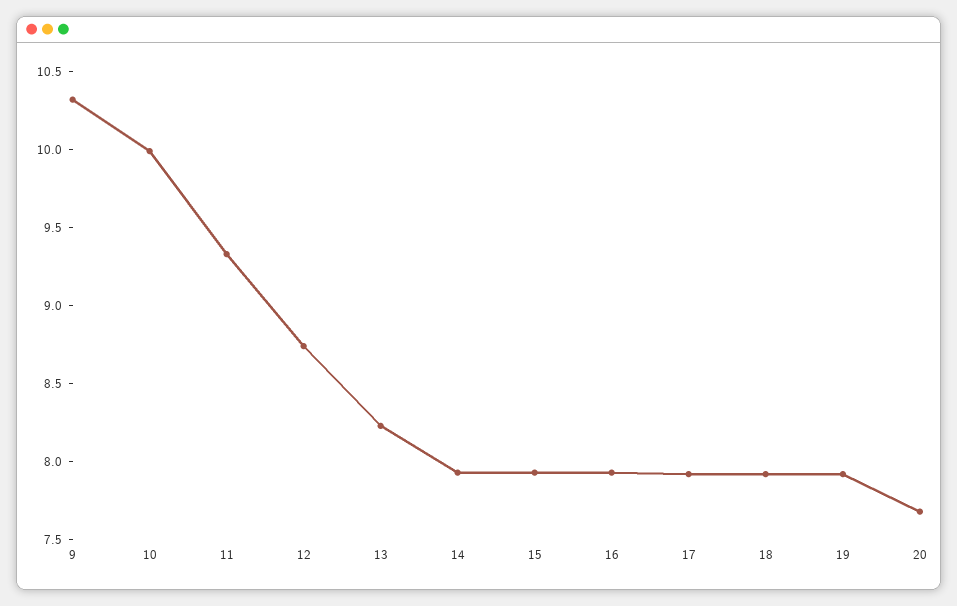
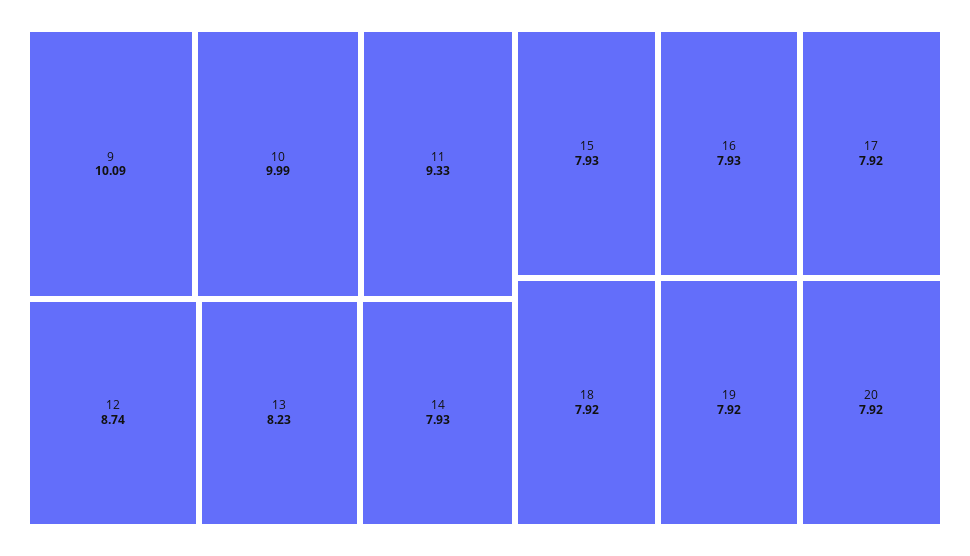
9: 10.3 -> 10.09
20: 7.7 -> 7.92

